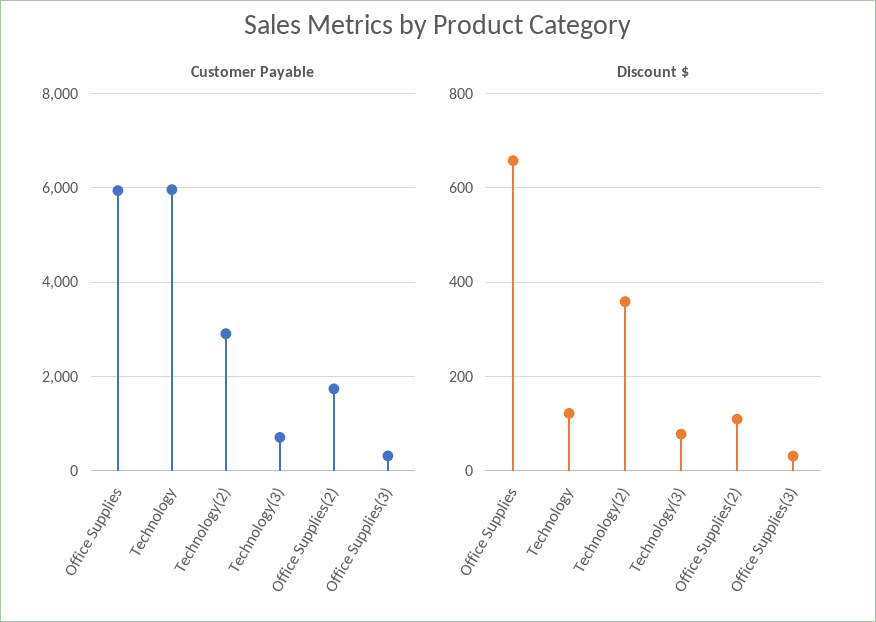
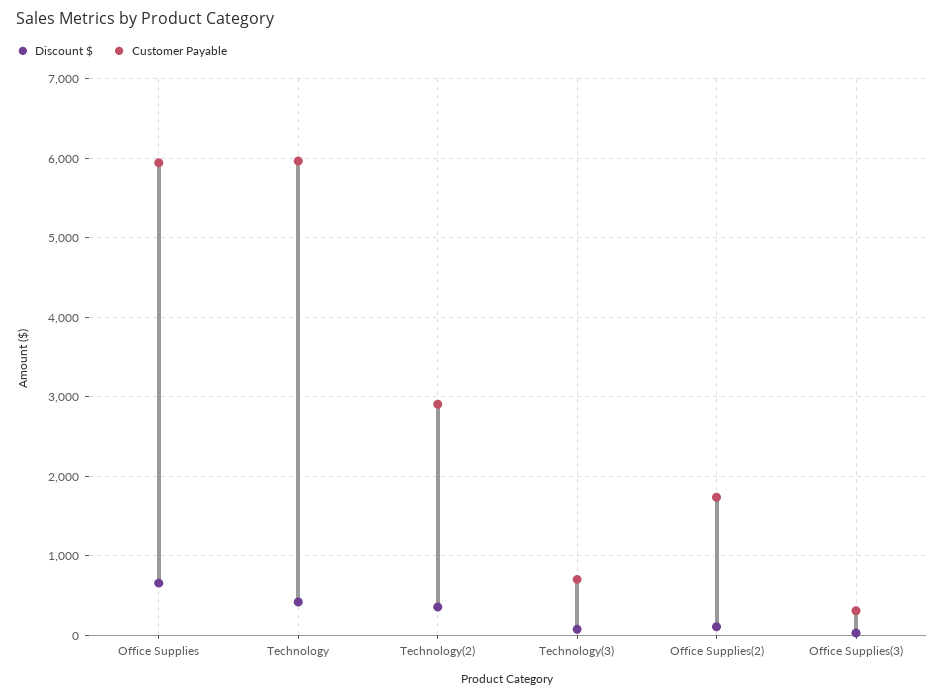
Discount $, Technology: 120 -> 400

